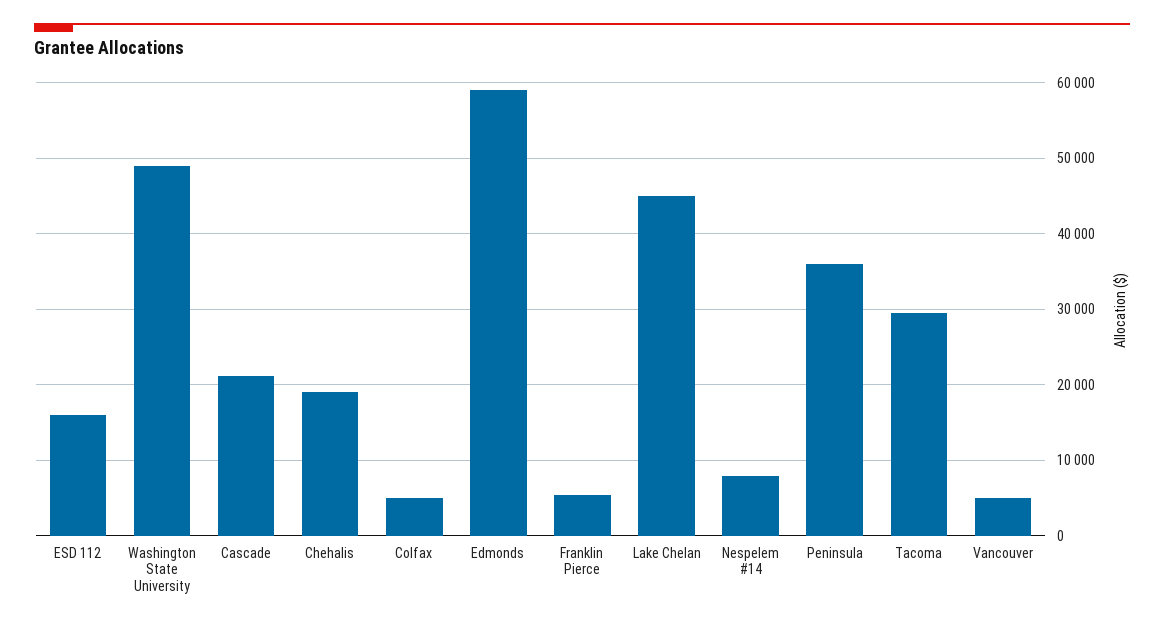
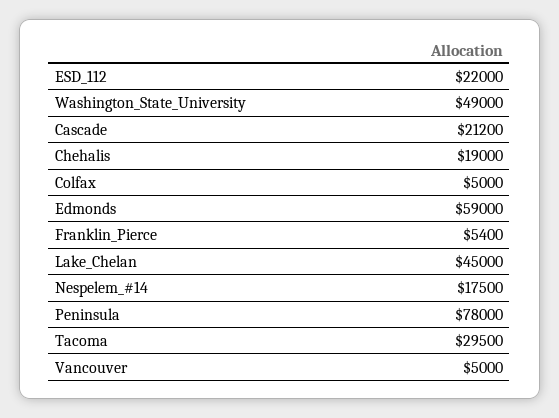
ESD 112: 16000 -> 22000
Nespelem #14: 8000 -> 17500
Peninsula: 36000 -> 78000

